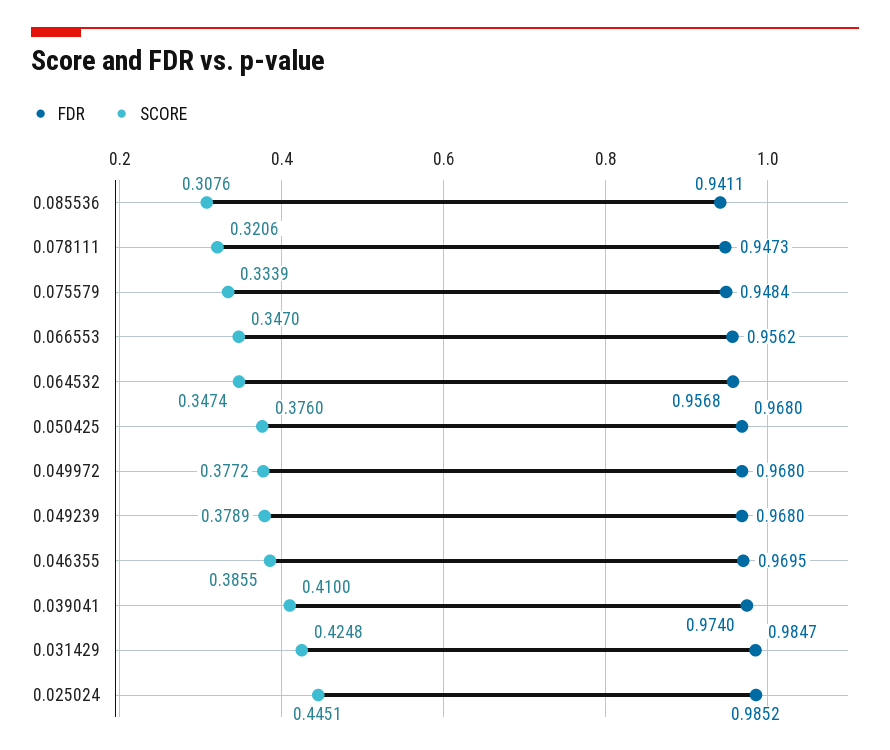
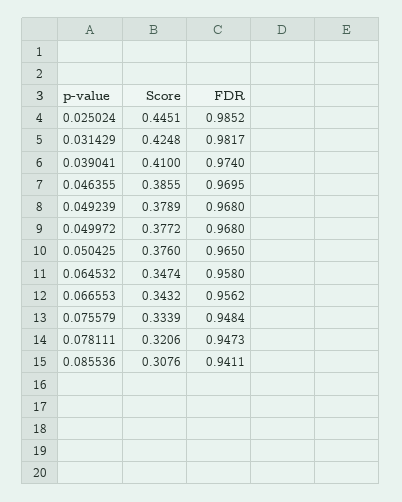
SCORE, 0.066553: 0.347 -> 0.3432
FDR, 0.064532: 0.9568 -> 0.958
FDR, 0.050425: 0.968 -> 0.965
FDR, 0.031429: 0.9847 -> 0.9817

